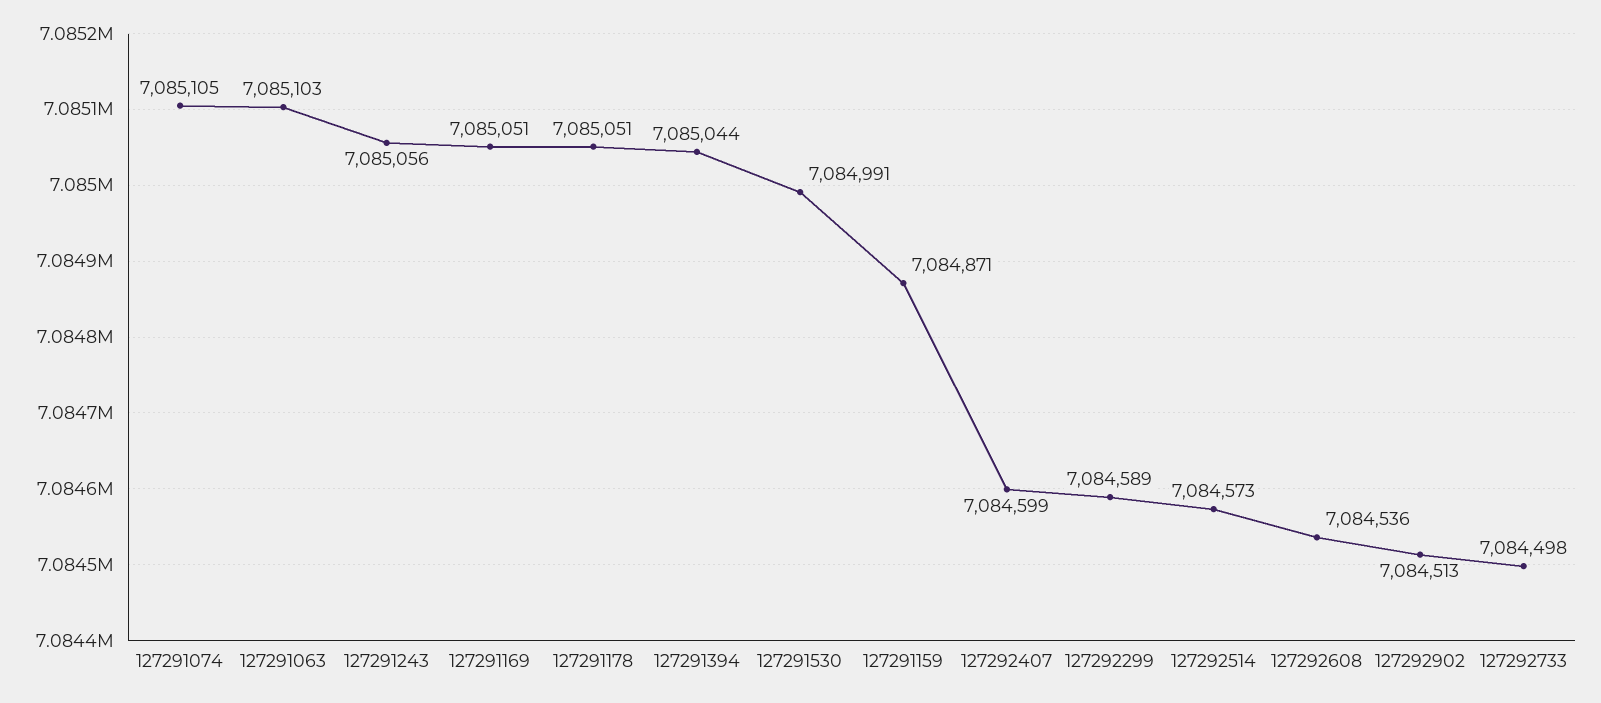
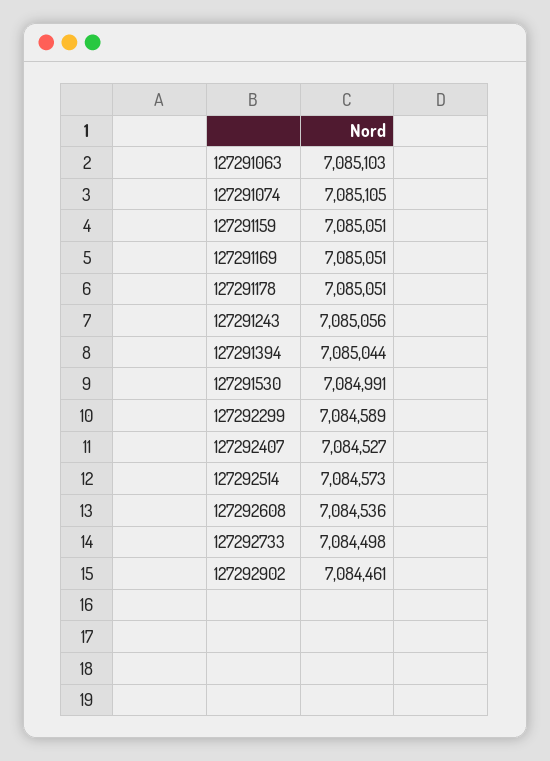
127291159: 7084871 -> 7085051
127292407: 7084599 -> 7084527
127292902: 7084513 -> 7084461

